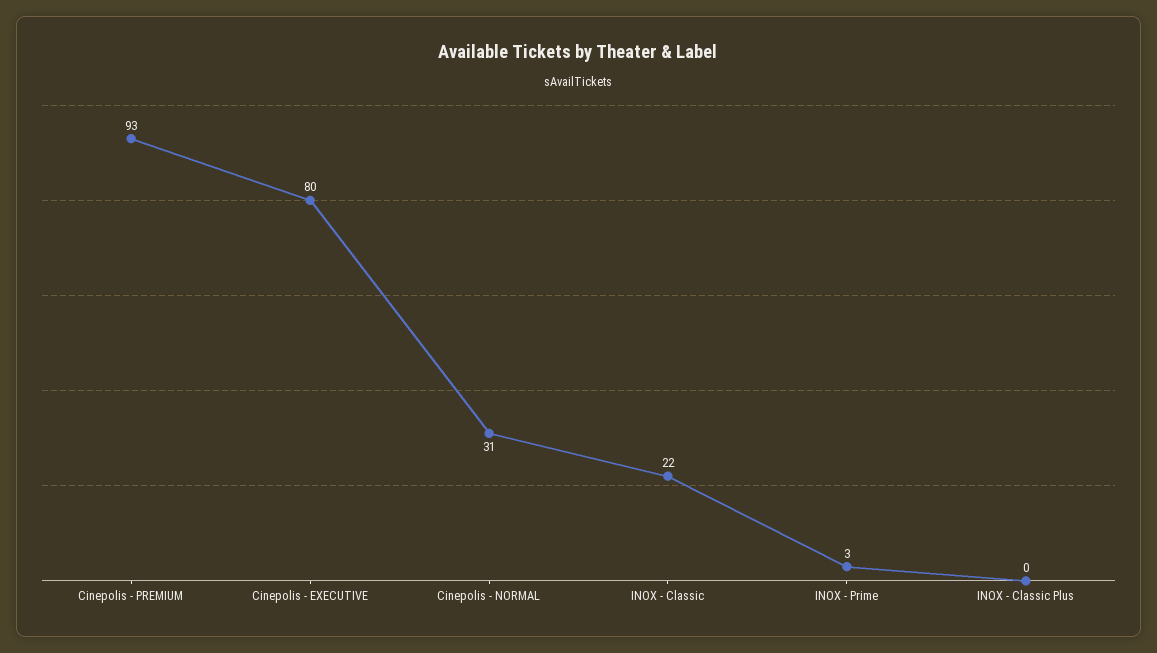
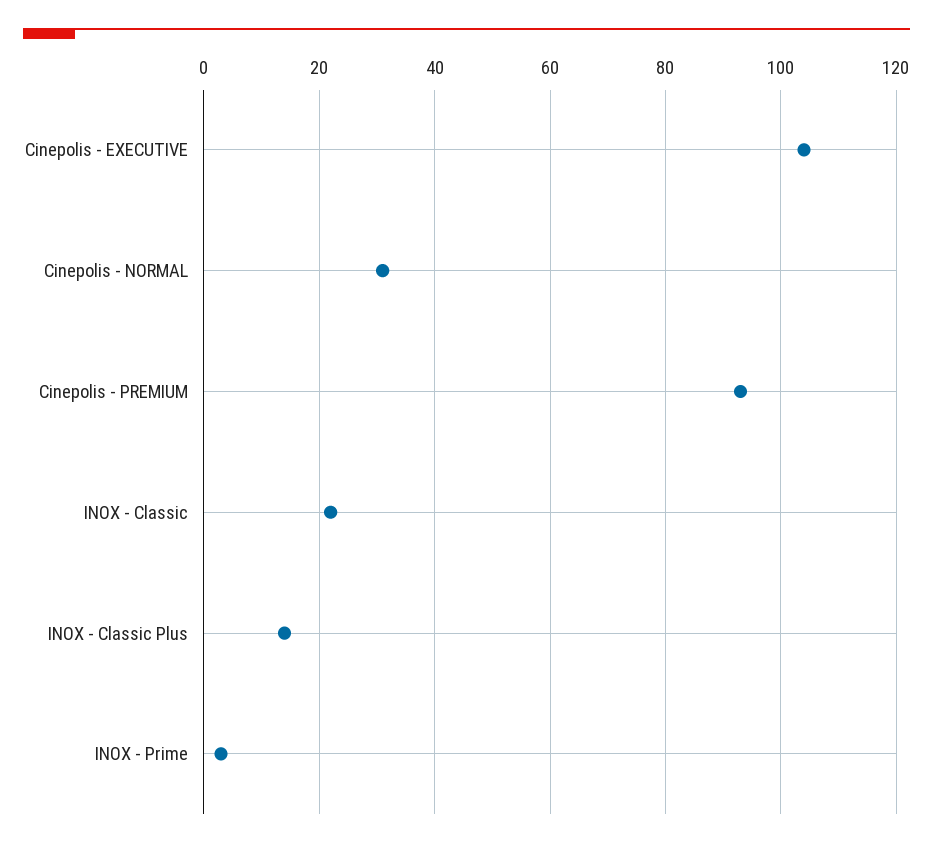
Cinepolis - EXECUTIVE: 80 -> 105
INOX - Classic Plus: 0 -> 15

